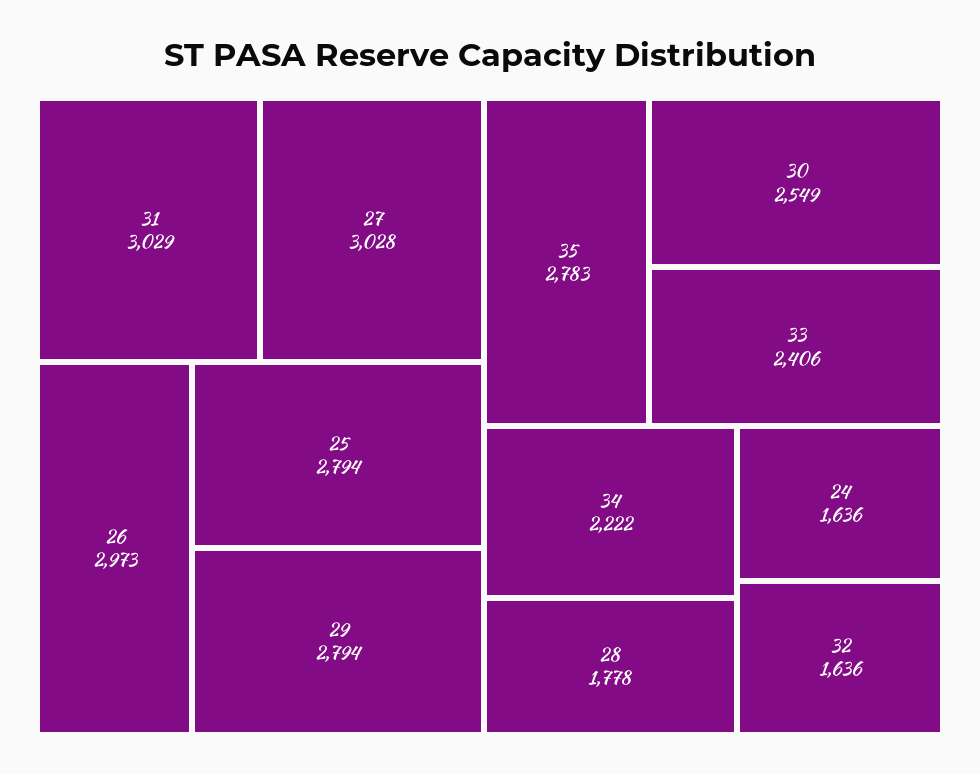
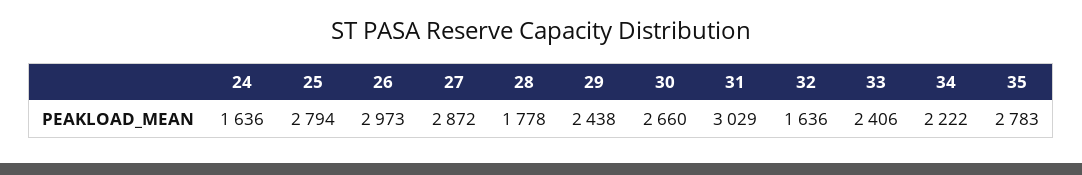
27: 3028 -> 2872
29: 2794 -> 2438
30: 2549 -> 2660

